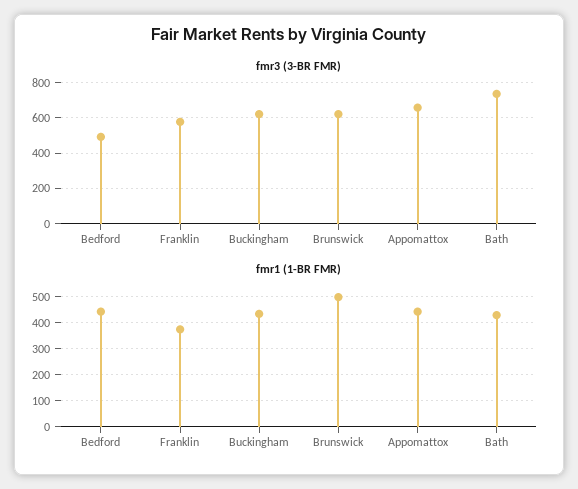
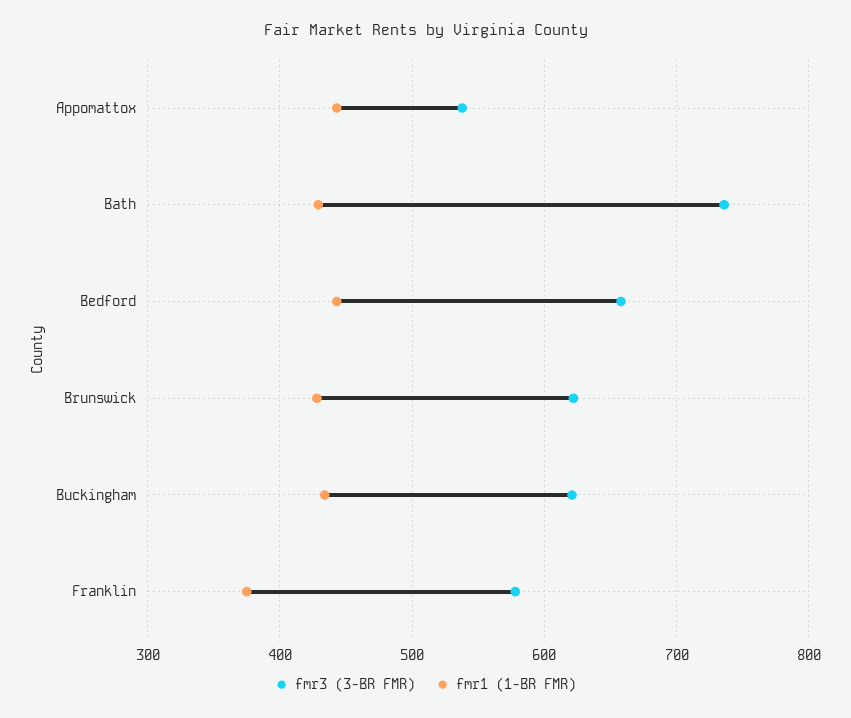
fmr3 (3-BR FMR), Bedford: 500 -> 660
fmr3 (3-BR FMR), Appomattox: 650 -> 540
fmr1 (1-BR FMR), Brunswick: 500 -> 430

